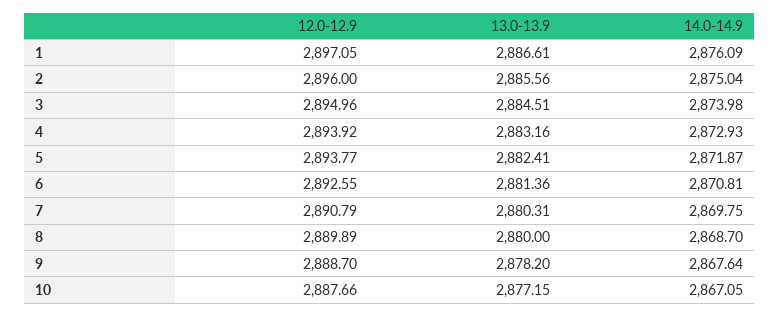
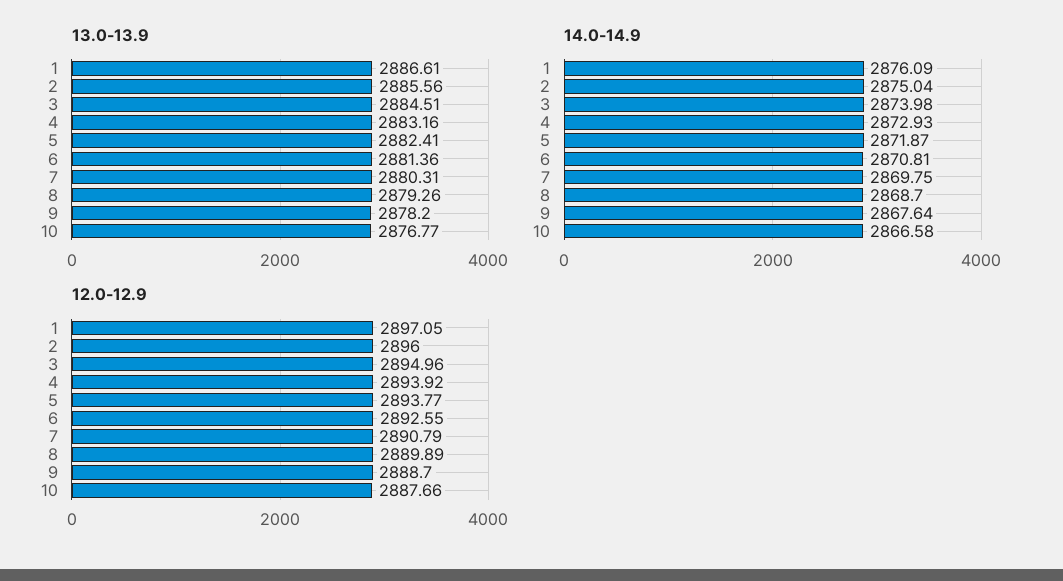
13.0-13.9, 8: 2880 -> 2879.26
13.0-13.9, 10: 2877.15 -> 2876.77
14.0-14.9, 10: 2867.05 -> 2866.58

